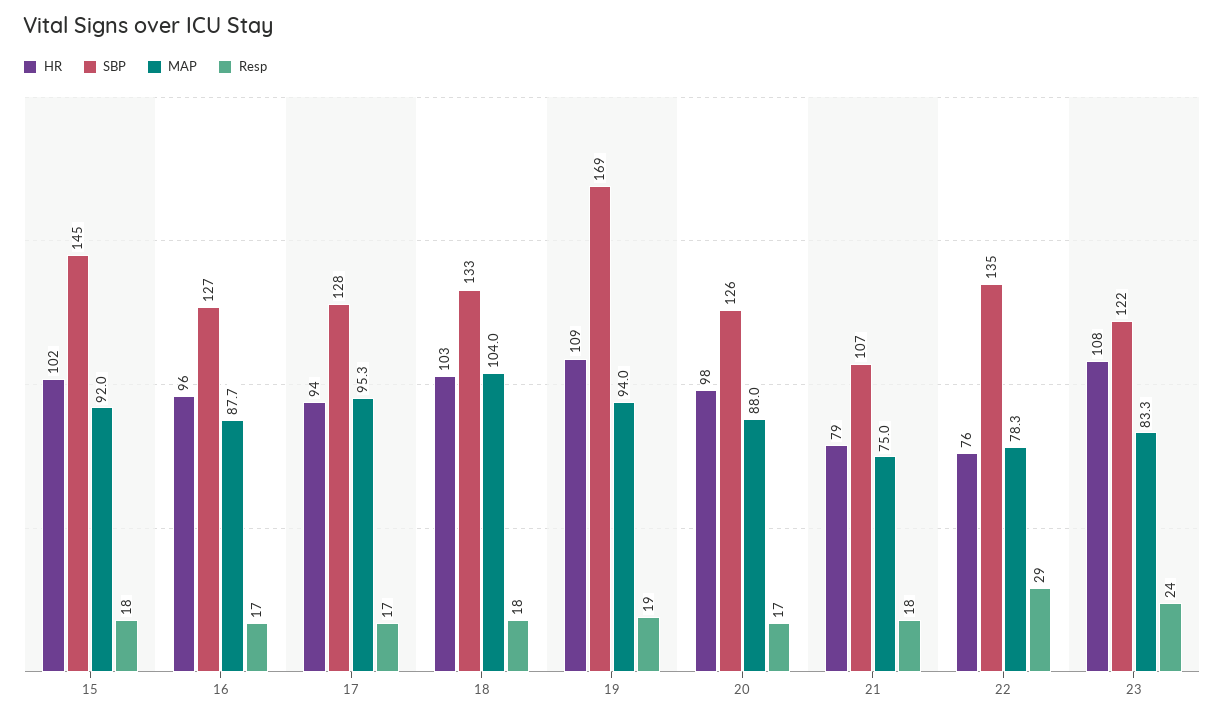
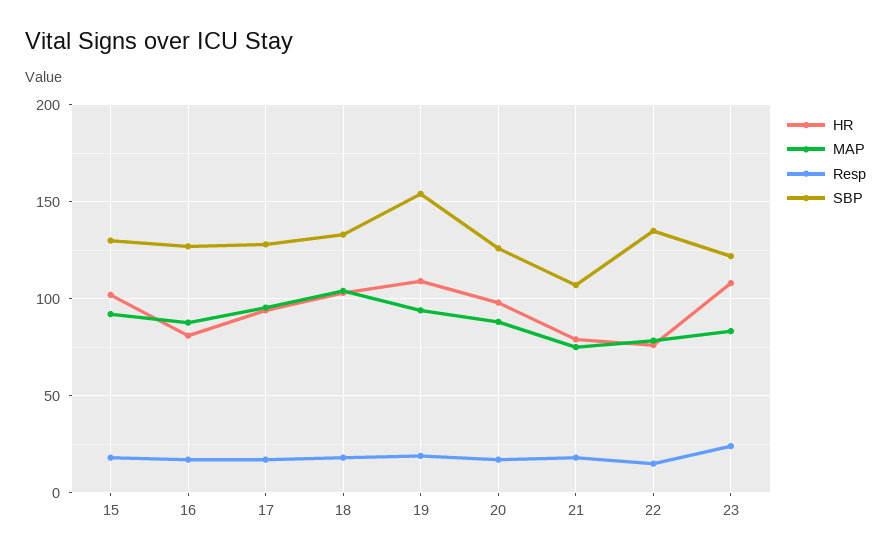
SBP, 15: 145 -> 130
HR, 16: 96 -> 80
SBP, 19: 169 -> 155
Resp, 22: 29 -> 15

